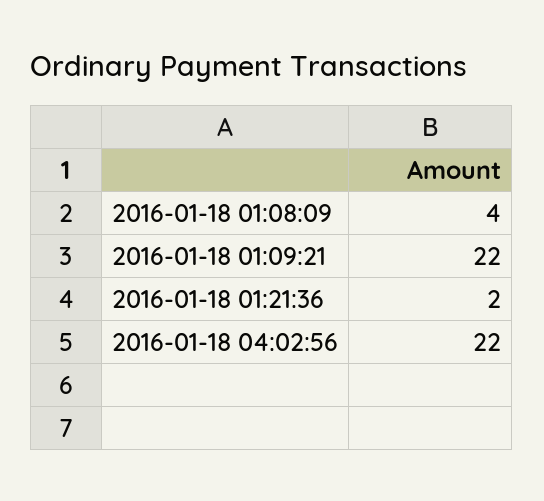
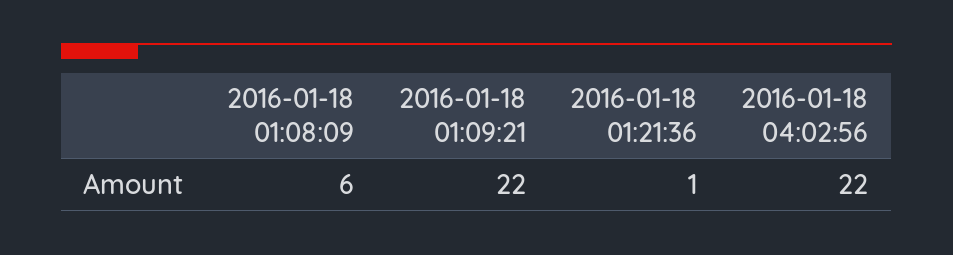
2016-01-18 01:08:09: 4 -> 6
2016-01-18 01:21:36: 2 -> 1

